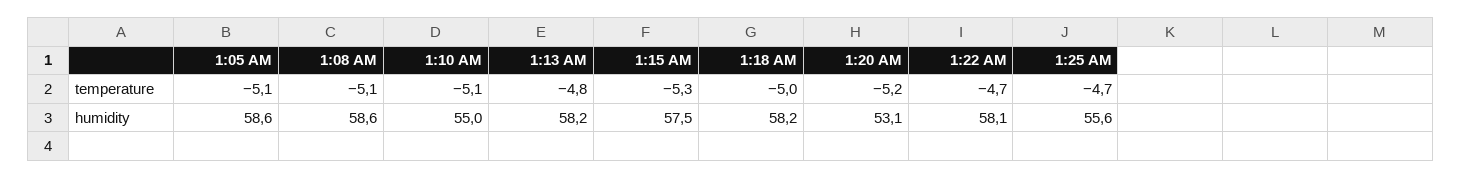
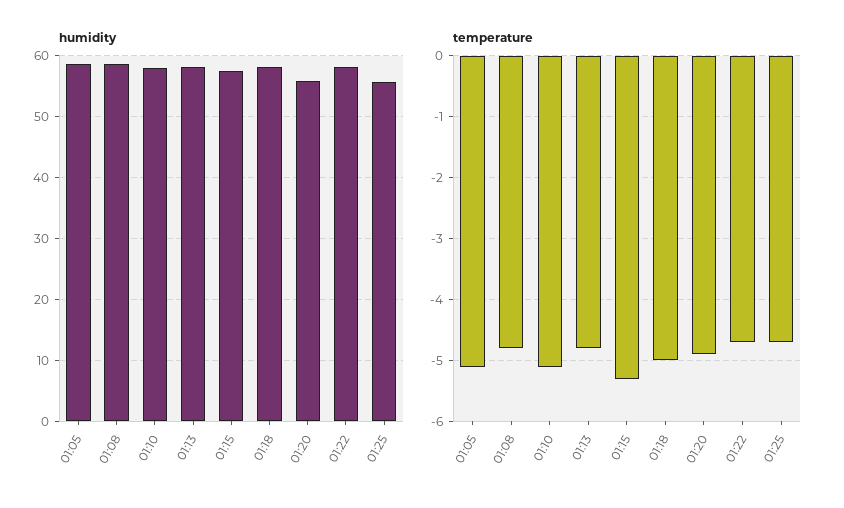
temperature, 1:08 AM: -5.1 -> -4.8
temperature, 1:20 AM: -5.2 -> -4.9
humidity, 1:10 AM: 55 -> 58
humidity, 1:20 AM: 53.1 -> 56

